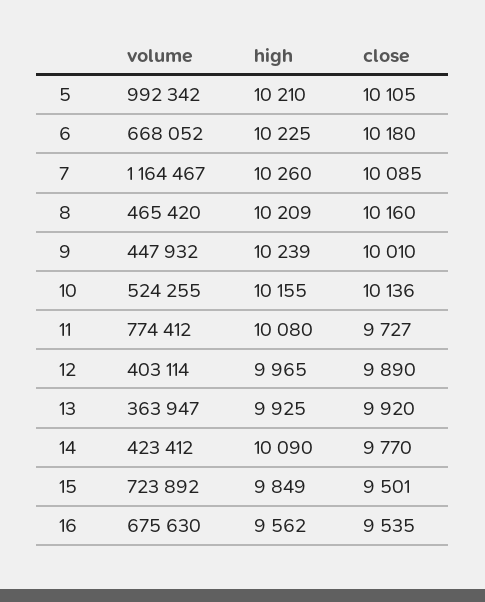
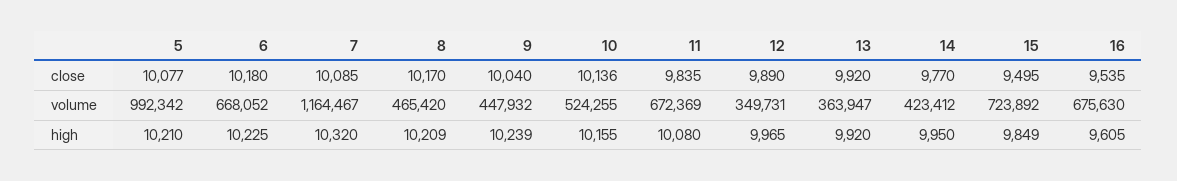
close, 5: 10105 -> 10077
high, 7: 10260 -> 10320
close, 8: 10160 -> 10170
close, 9: 10010 -> 10040
volume, 11: 774412 -> 672369
close, 11: 9727 -> 9835
volume, 12: 403114 -> 349731
high, 13: 9925 -> 9920
high, 14: 10090 -> 9950
close, 15: 9501 -> 9495
high, 16: 9562 -> 9605

